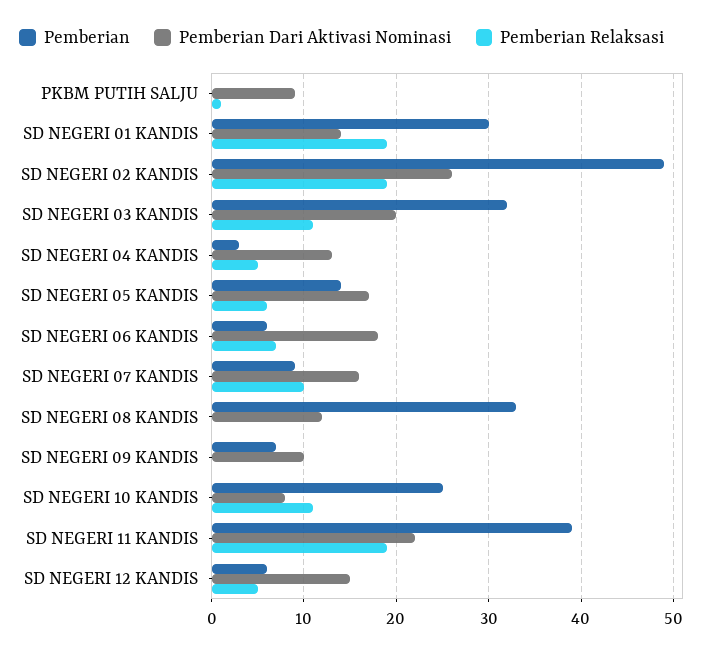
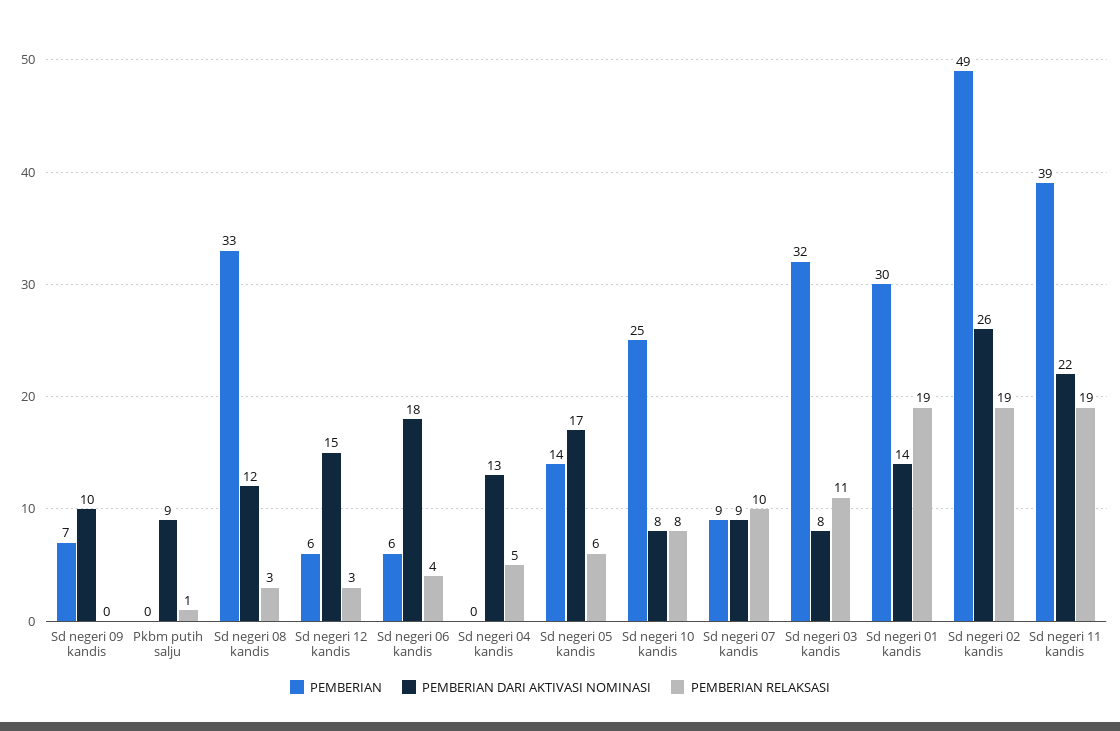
Pemberian Dari Aktivasi Nominasi, SD NEGERI 03 KANDIS: 20 -> 8
Pemberian, SD NEGERI 04 KANDIS: 3 -> 0
Pemberian Relaksasi, SD NEGERI 06 KANDIS: 7 -> 4
Pemberian Dari Aktivasi Nominasi, SD NEGERI 07 KANDIS: 16 -> 9
Pemberian Relaksasi, SD NEGERI 08 KANDIS: 0 -> 3
Pemberian Relaksasi, SD NEGERI 10 KANDIS: 11 -> 8
Pemberian Relaksasi, SD NEGERI 12 KANDIS: 5 -> 3

